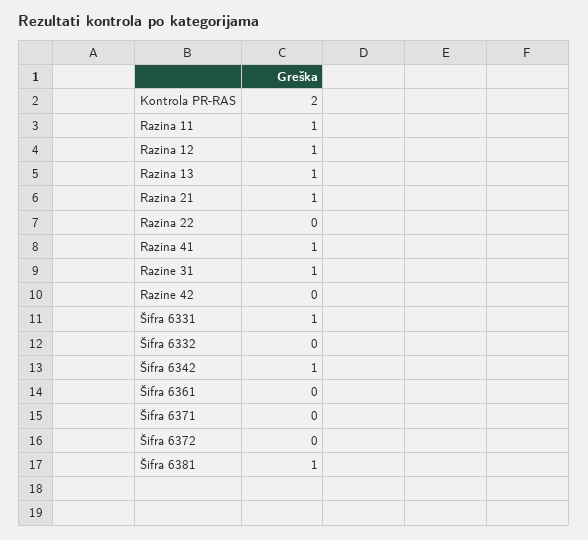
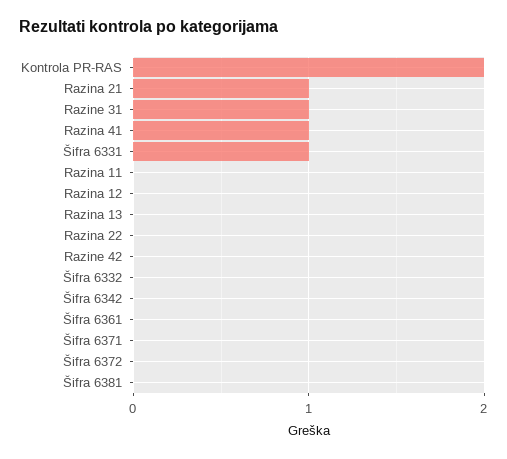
Razina 11: 1 -> 0
Razina 12: 1 -> 0
Razina 13: 1 -> 0
Šifra 6342: 1 -> 0
Šifra 6381: 1 -> 0

